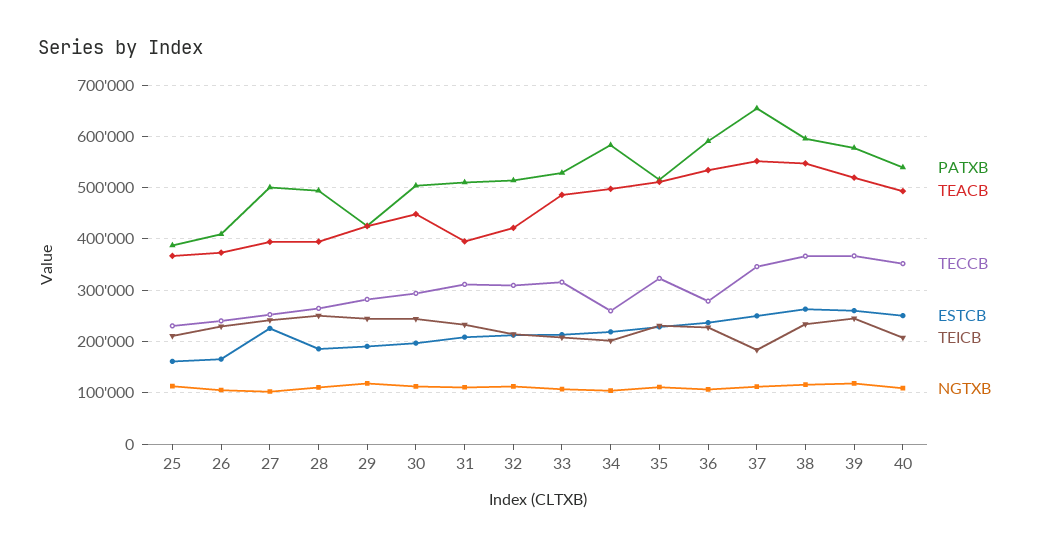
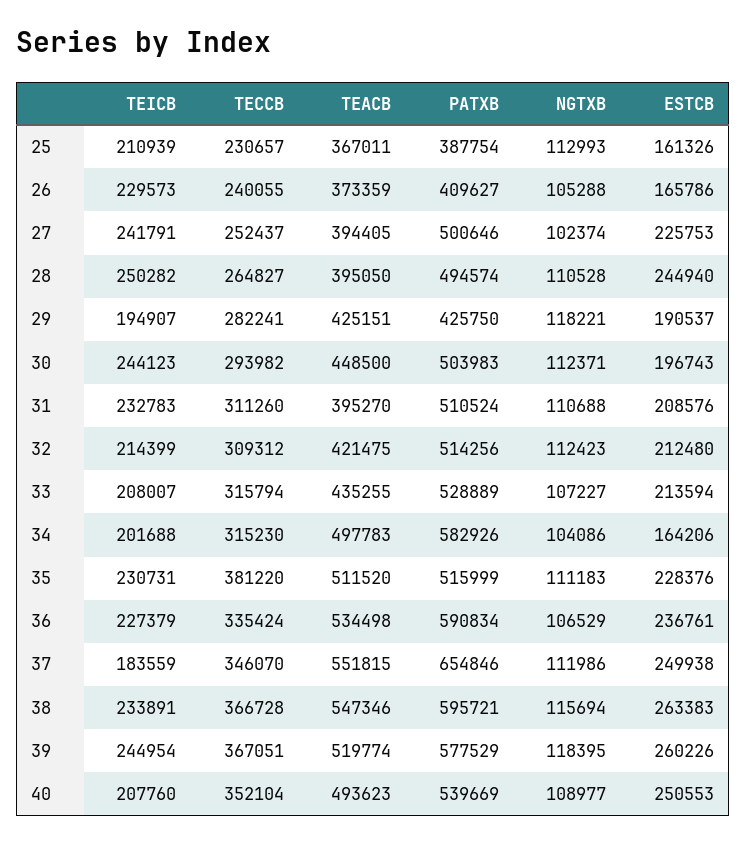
ESTCB, 28: 180000 -> 244940
TEICB, 29: 240000 -> 194907
TEACB, 33: 480000 -> 435255
TECCB, 34: 260000 -> 315230
ESTCB, 34: 220000 -> 164206
TECCB, 35: 320000 -> 381220
TECCB, 36: 280000 -> 335424

